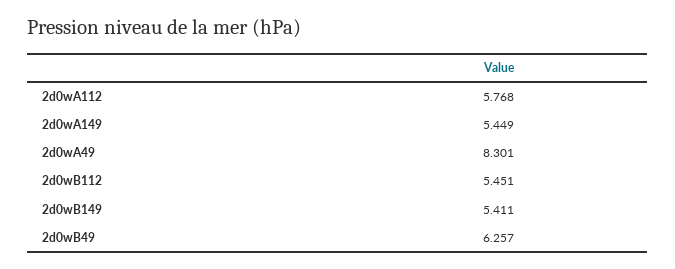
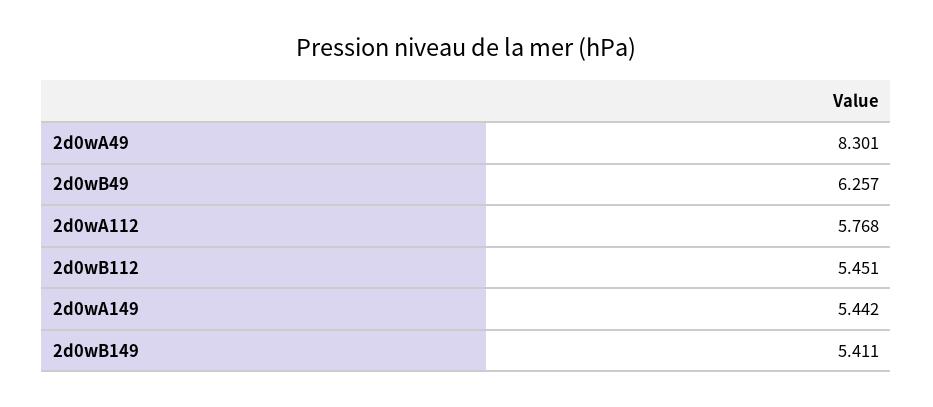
2d0wA149: 5.449 -> 5.442

